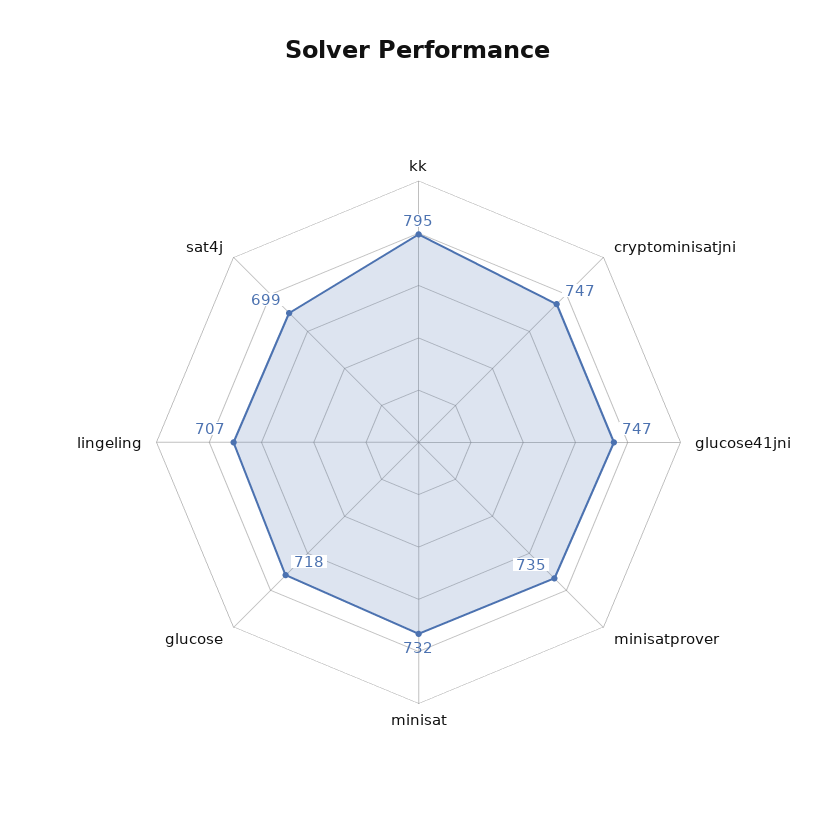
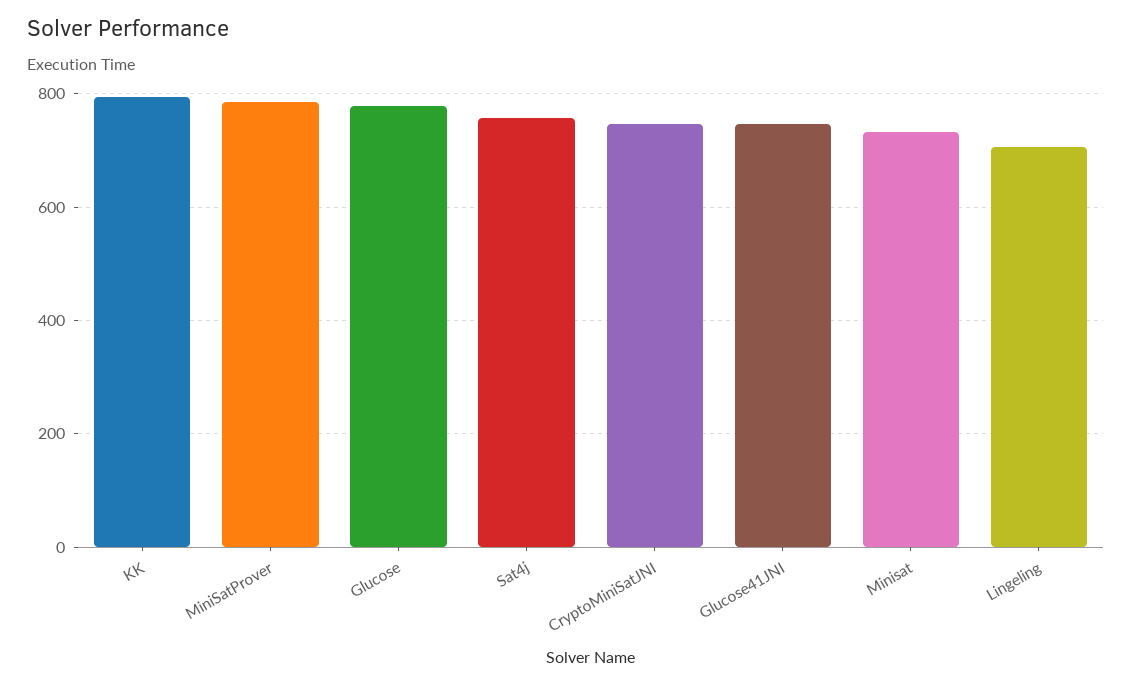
minisatprover: 735 -> 780
glucose: 718 -> 780
sat4j: 699 -> 760

